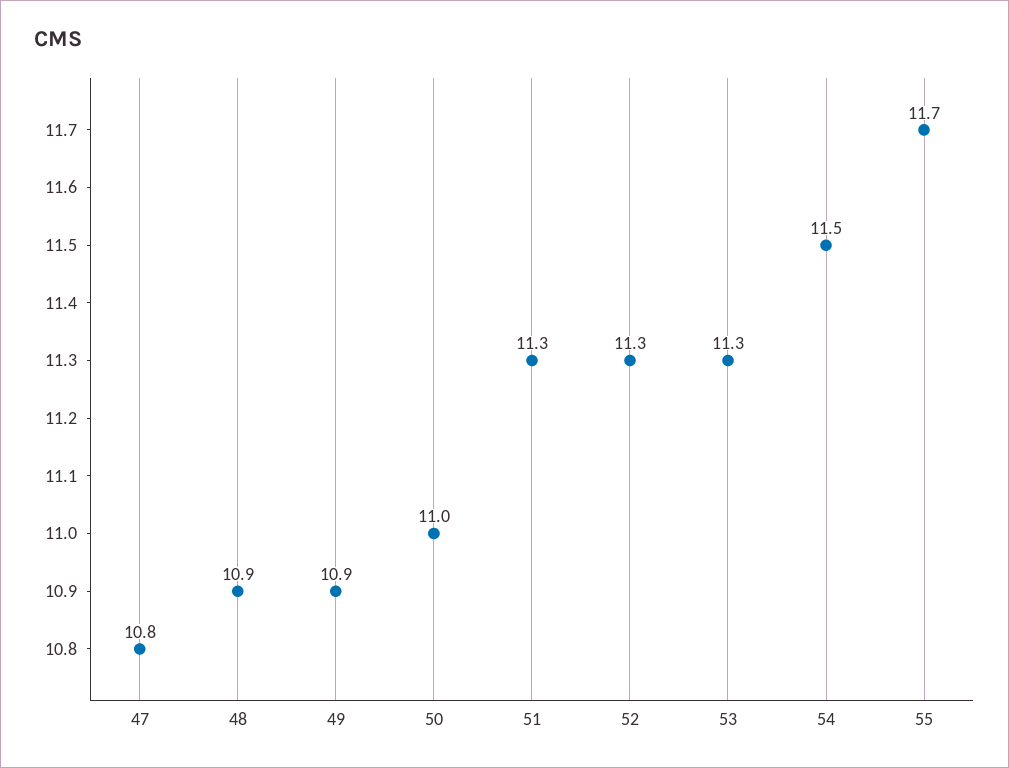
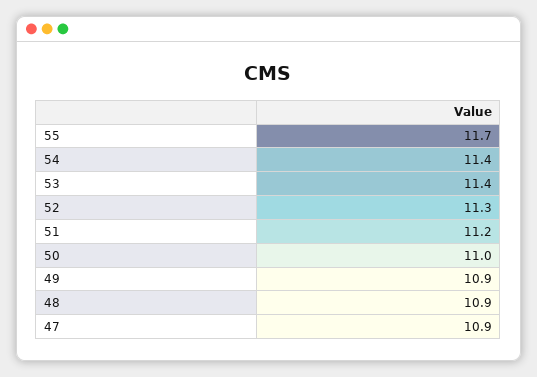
47: 10.8 -> 10.9
51: 11.3 -> 11.2
53: 11.3 -> 11.4
54: 11.5 -> 11.4

